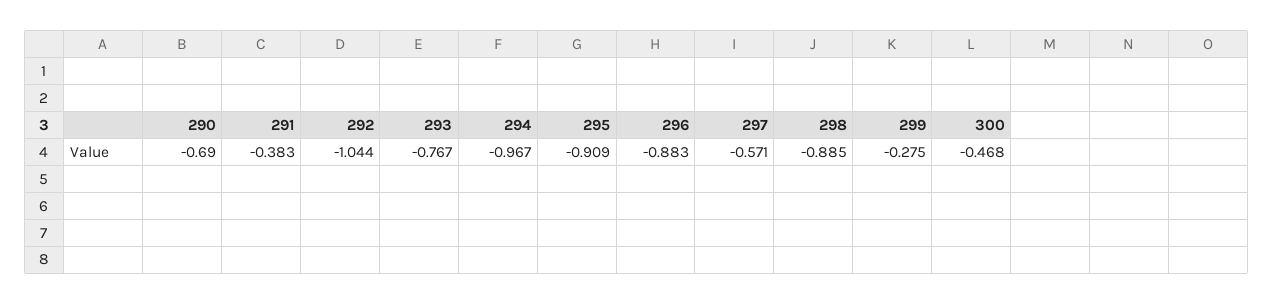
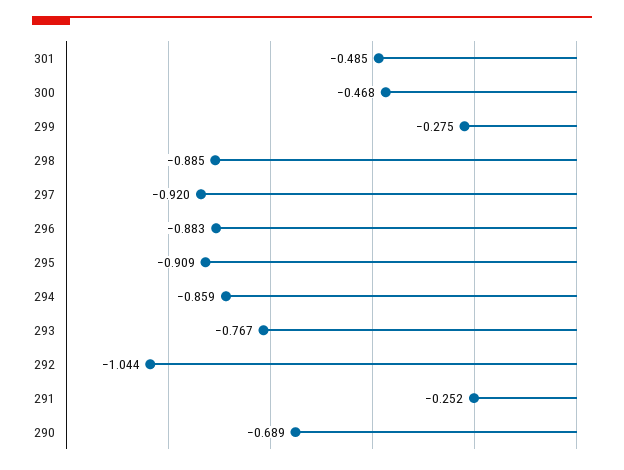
290: -0.69 -> -0.689
291: -0.383 -> -0.252
294: -0.967 -> -0.859
297: -0.571 -> -0.92
301: none -> -0.485

